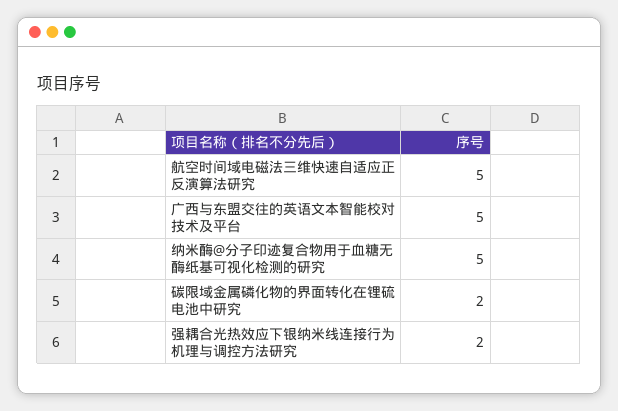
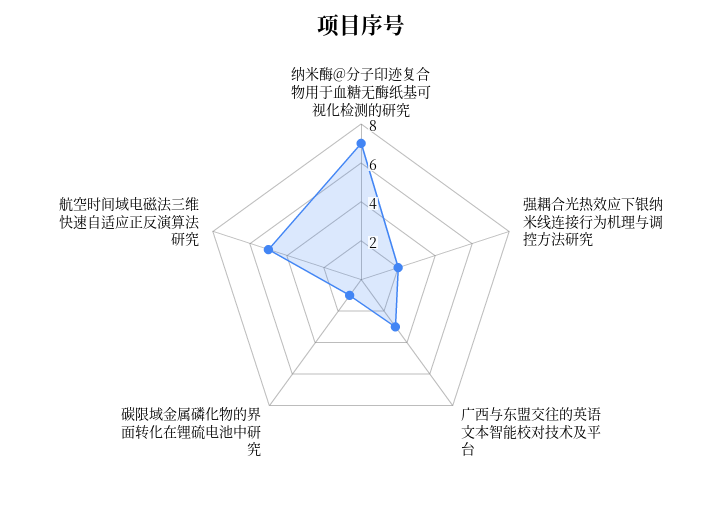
广西与东盟交往的英语文本智能校对技术及平台: 5 -> 3
纳米酶@分子印迹复合物用于血糖无酶纸基可视化检测的研究: 5 -> 7
碳限域金属磷化物的界面转化在锂硫电池中研究: 2 -> 1

